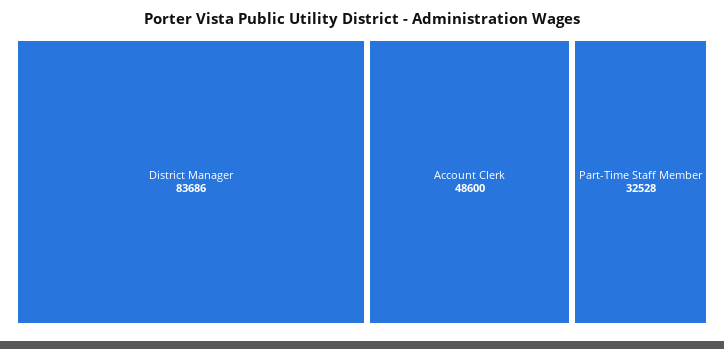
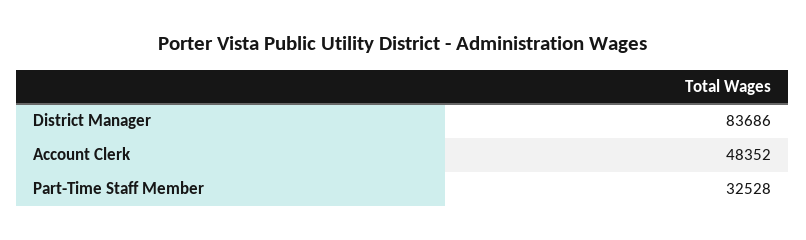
Account Clerk: 48600 -> 48352

